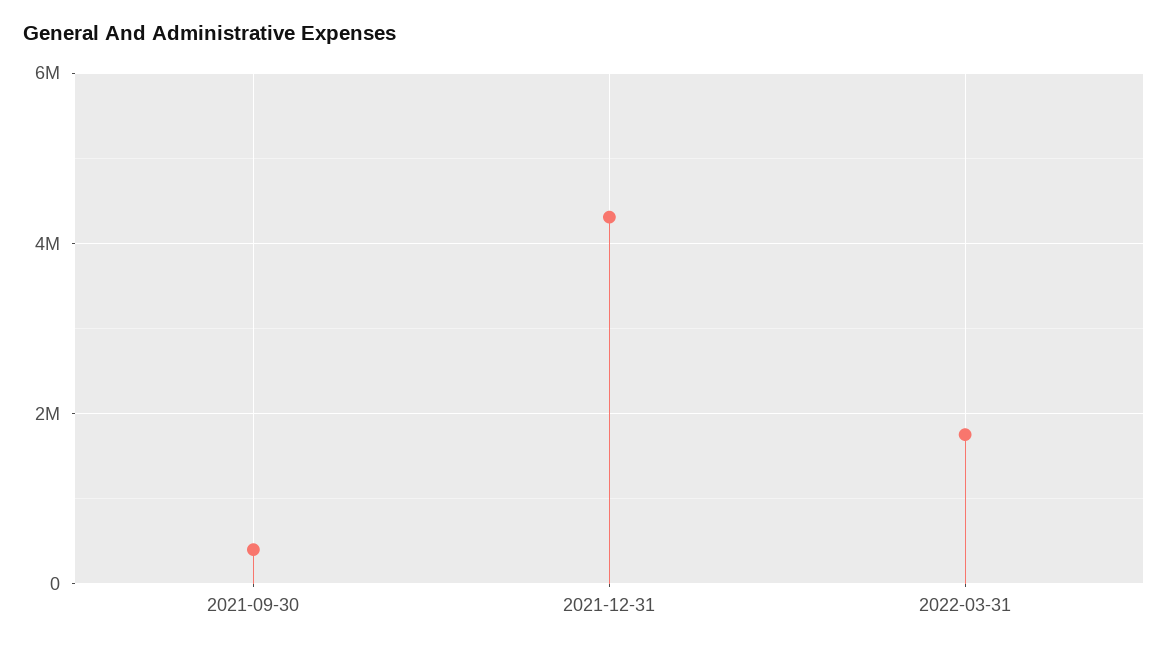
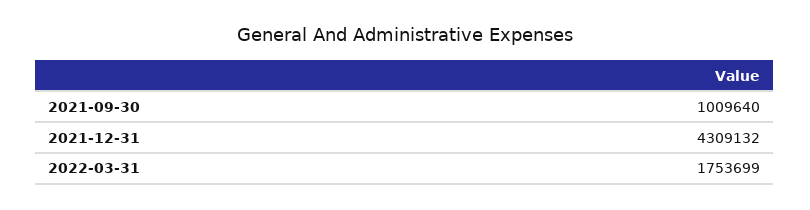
2021-09-30: 400000 -> 1009640

